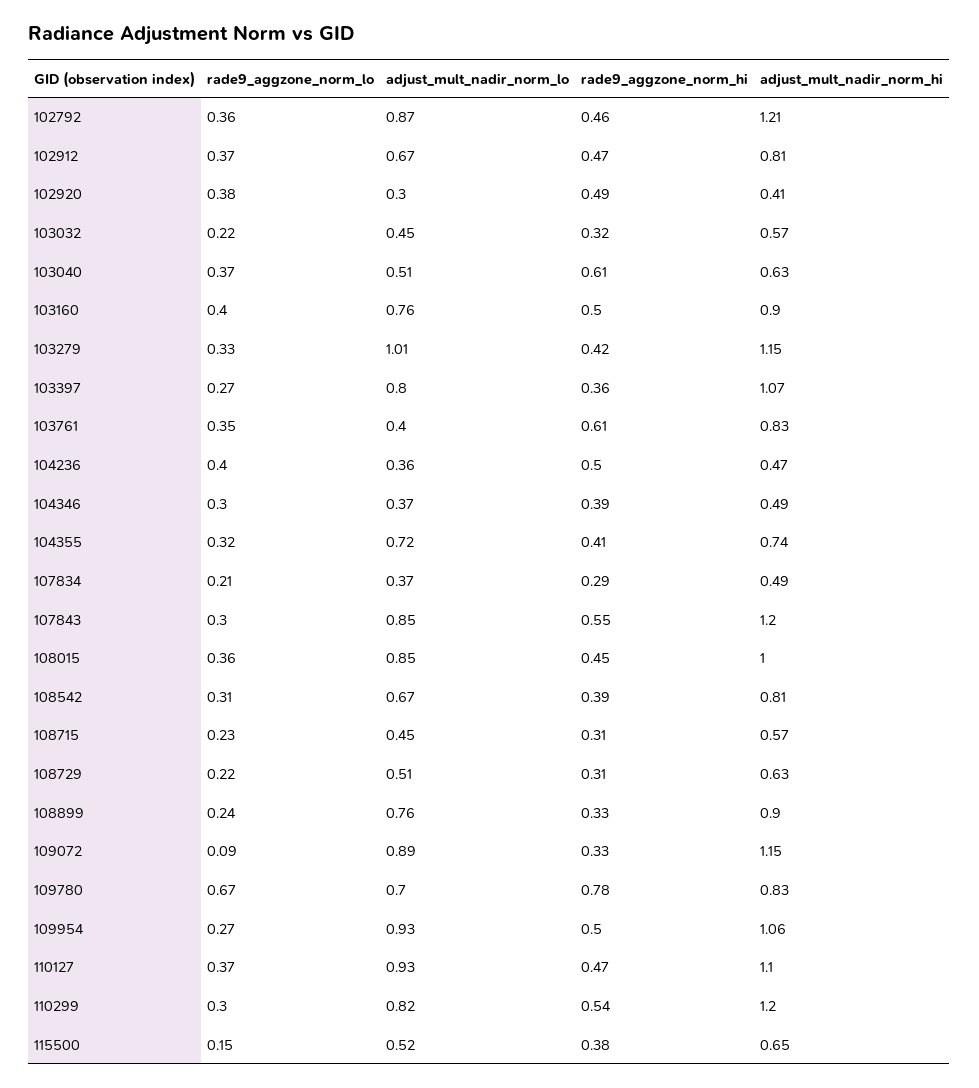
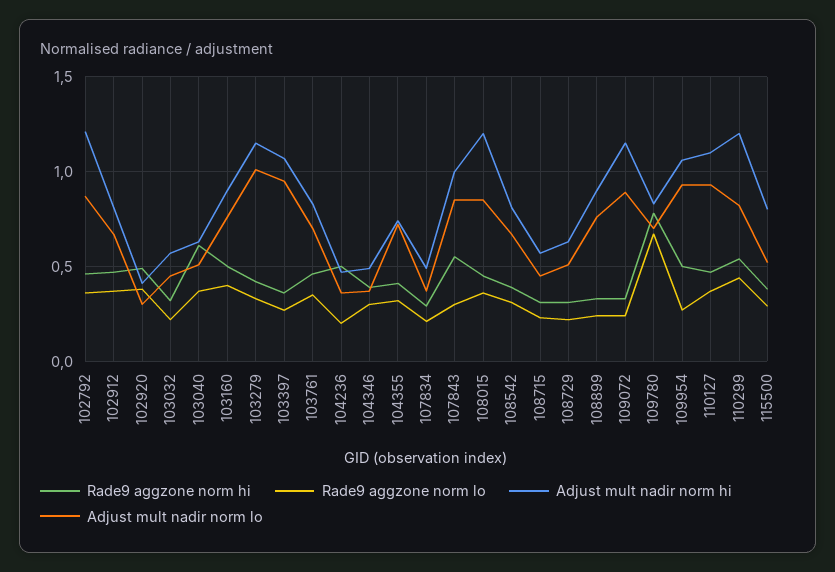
adjust_mult_nadir_norm_lo, 103397: 0.8 -> 0.95
adjust_mult_nadir_norm_lo, 103761: 0.4 -> 0.7
rade9_aggzone_norm_hi, 103761: 0.61 -> 0.45
rade9_aggzone_norm_lo, 104236: 0.4 -> 0.2
adjust_mult_nadir_norm_hi, 107843: 1.2 -> 1
adjust_mult_nadir_norm_hi, 108015: 1 -> 1.2
rade9_aggzone_norm_lo, 109072: 0.09 -> 0.25
rade9_aggzone_norm_lo, 110299: 0.3 -> 0.45
rade9_aggzone_norm_lo, 115500: 0.15 -> 0.3
adjust_mult_nadir_norm_hi, 115500: 0.65 -> 0.8

